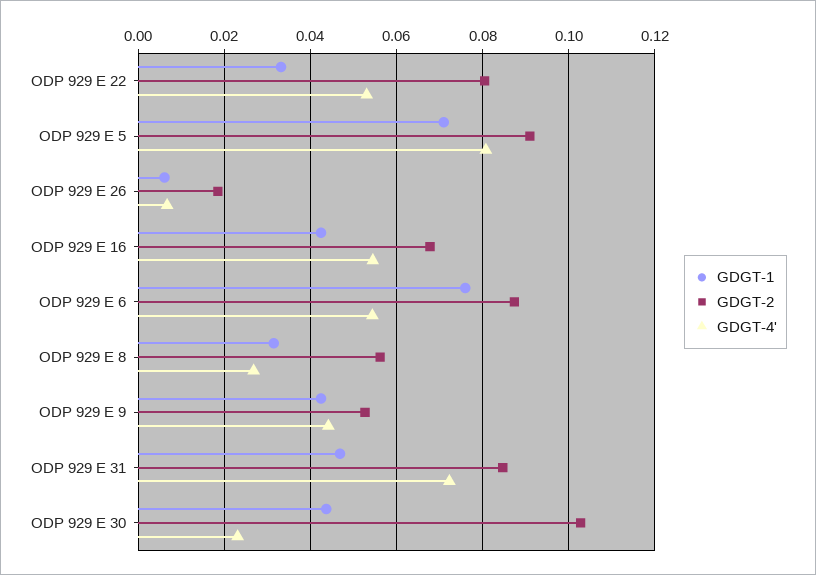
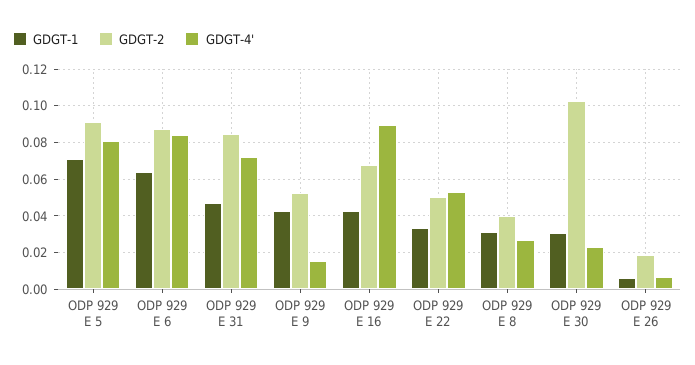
GDGT-2, ODP 929 E 22: 0.08 -> 0.05
GDGT-4', ODP 929 E 16: 0.054 -> 0.09
GDGT-1, ODP 929 E 6: 0.076 -> 0.065
GDGT-4', ODP 929 E 6: 0.054 -> 0.085
GDGT-2, ODP 929 E 8: 0.056 -> 0.04
GDGT-4', ODP 929 E 9: 0.044 -> 0.015
GDGT-1, ODP 929 E 30: 0.044 -> 0.03

